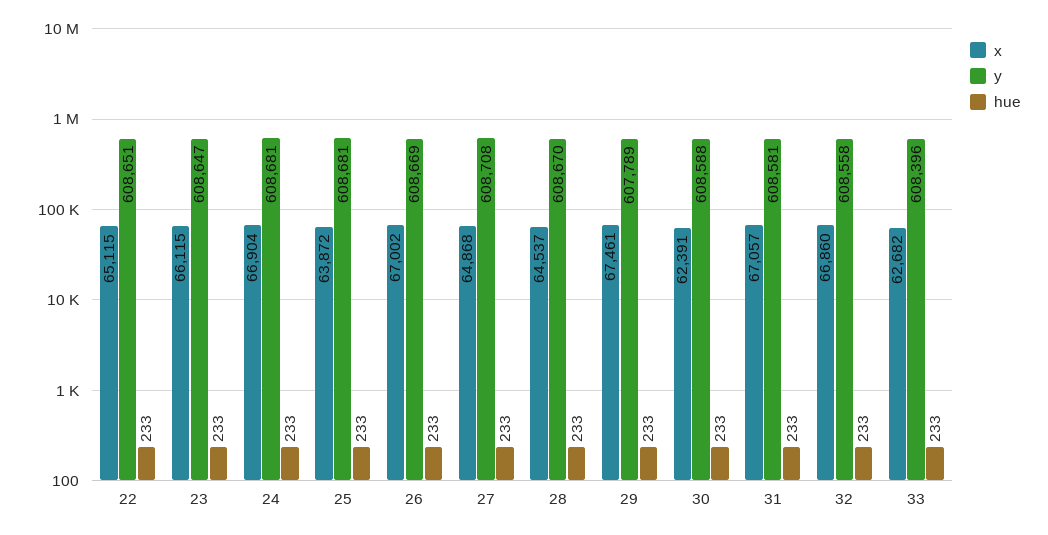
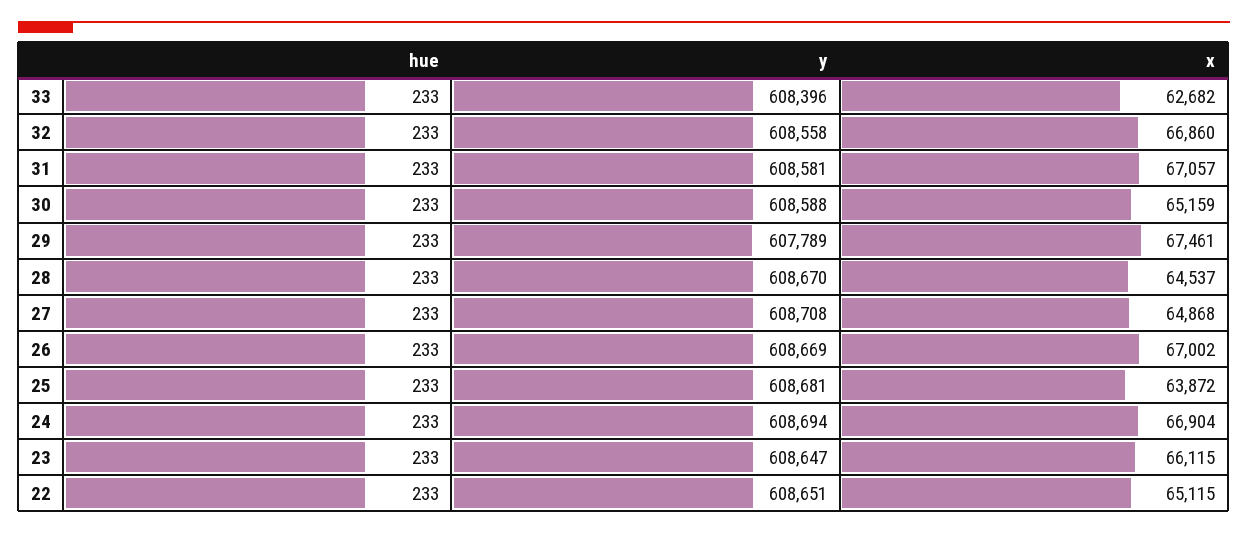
y, 24: 608681 -> 608694
x, 30: 62391 -> 65159

